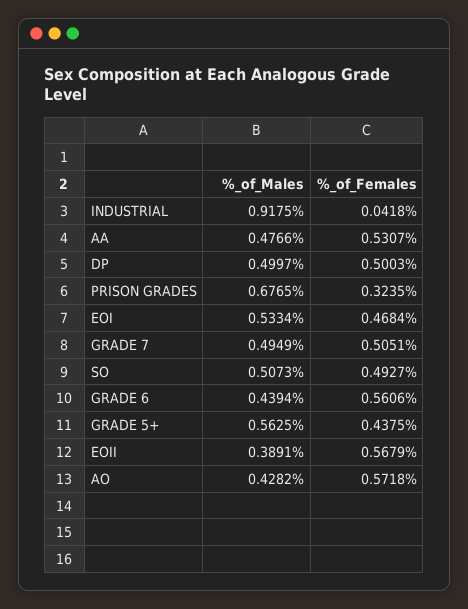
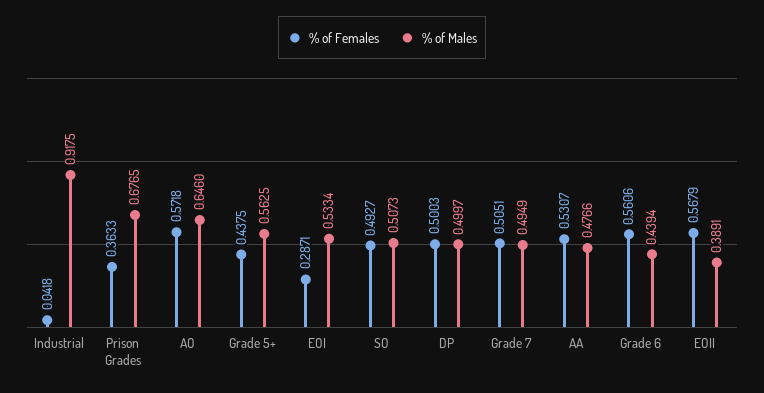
%_of_Females, PRISON GRADES: 0.3235 -> 0.3633
%_of_Females, EOI: 0.4684 -> 0.2871
%_of_Males, AO: 0.4282 -> 0.646

